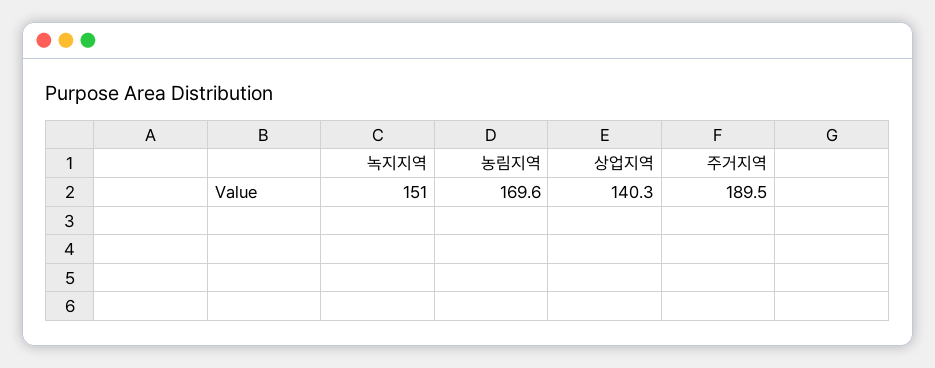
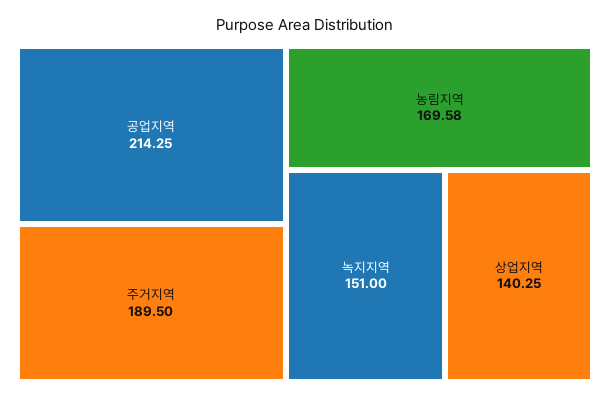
공업지역: none -> 214.25

